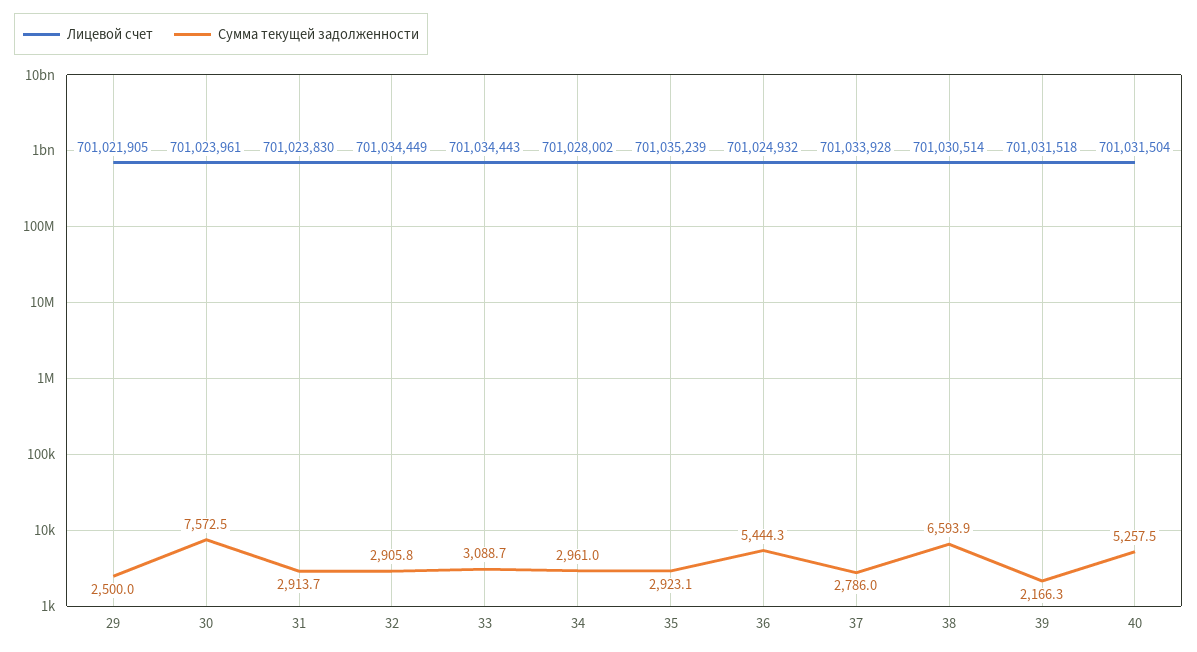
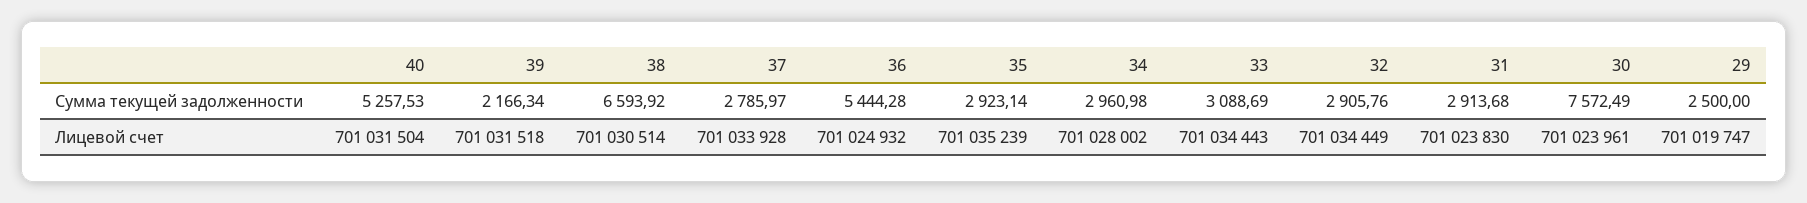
Лицевой счет, 29: 701021905 -> 701019747

